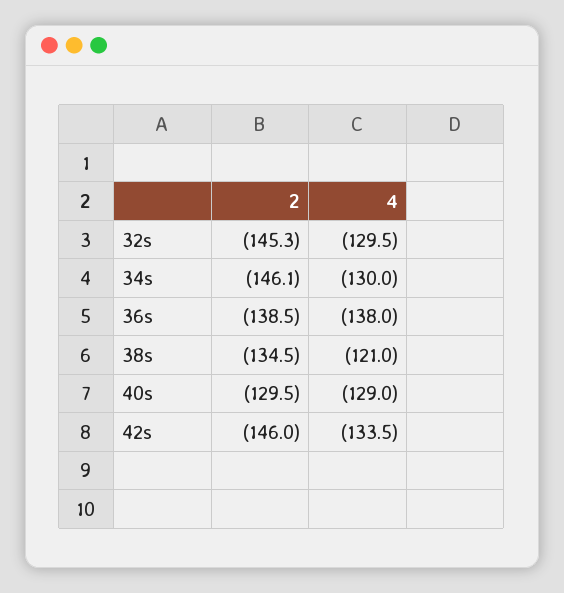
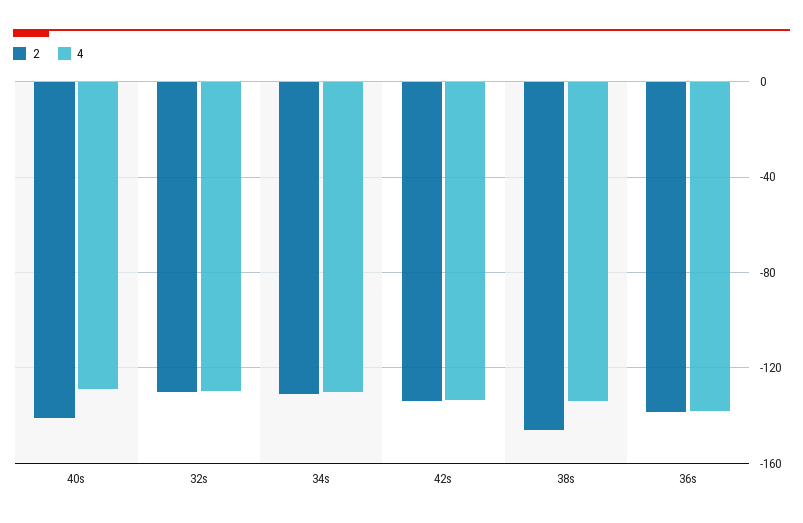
2, 32s: -145.3 -> -130
2, 34s: -146.1 -> -130
2, 38s: -134.5 -> -145
4, 38s: -121 -> -135
2, 40s: -129.5 -> -140
2, 42s: -146 -> -135

